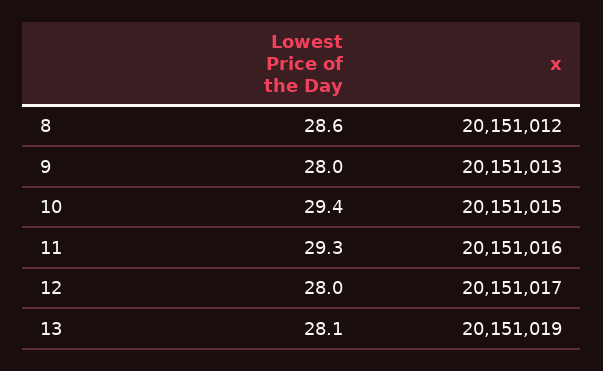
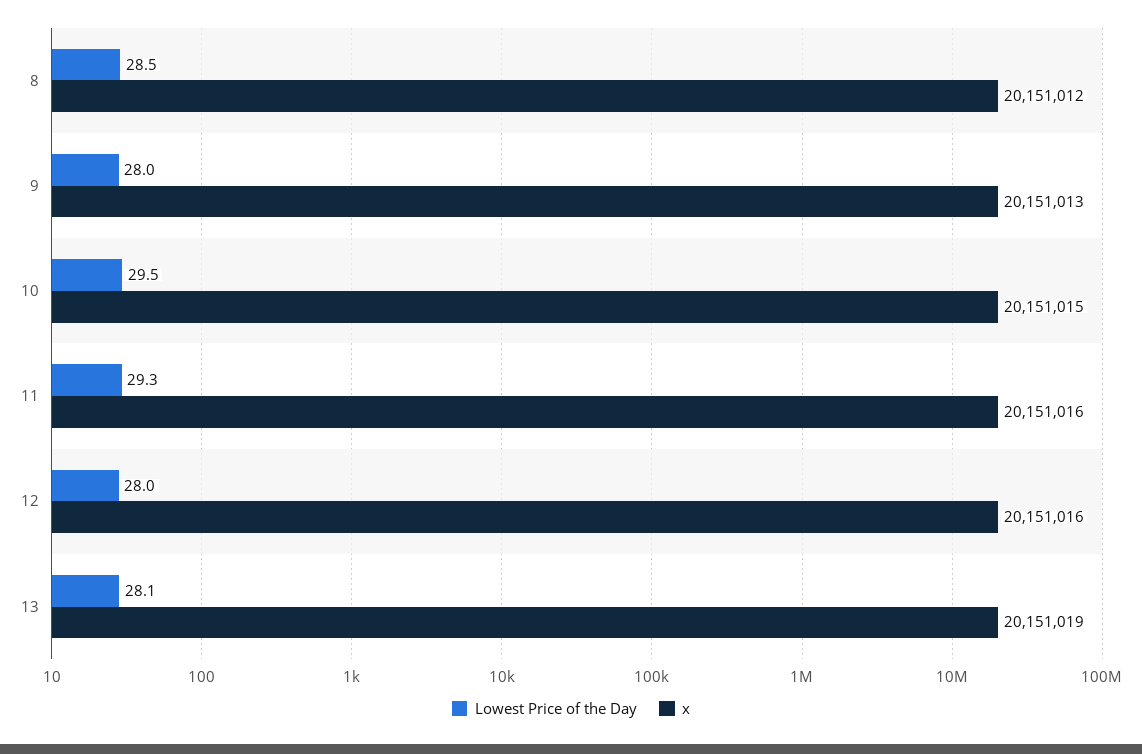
Lowest Price of the Day, 8: 28.6 -> 28.5
Lowest Price of the Day, 10: 29.4 -> 29.5
x, 12: 20151017 -> 20151016

